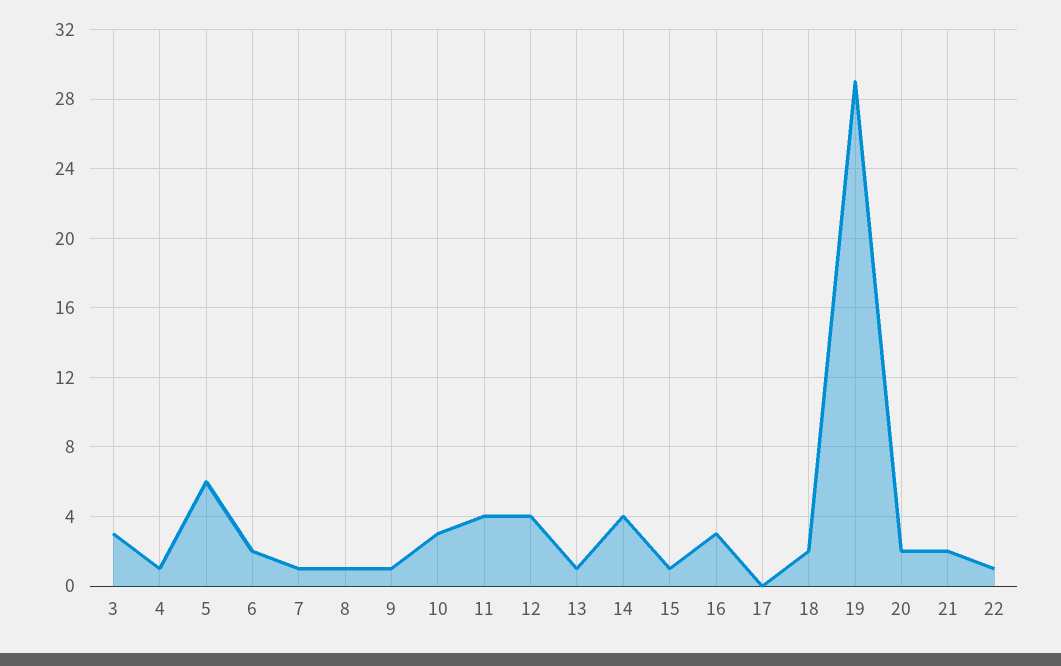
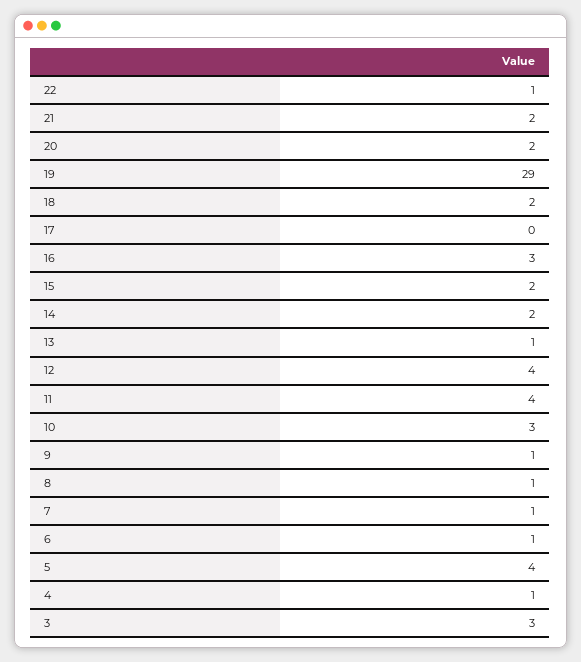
5: 6 -> 4
6: 2 -> 1
14: 4 -> 2
15: 1 -> 2

